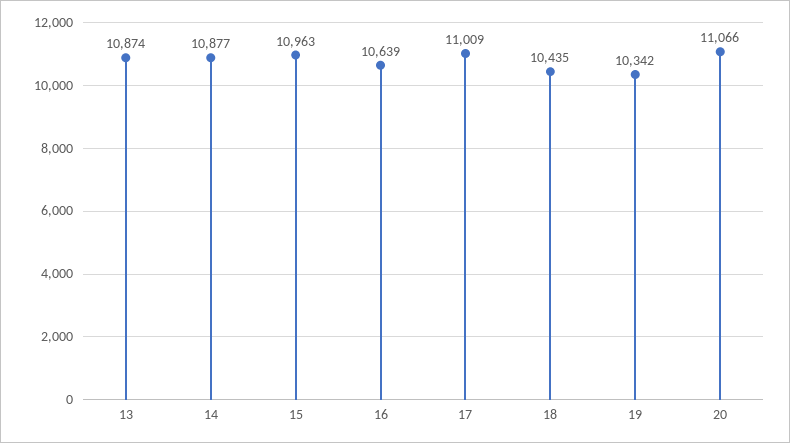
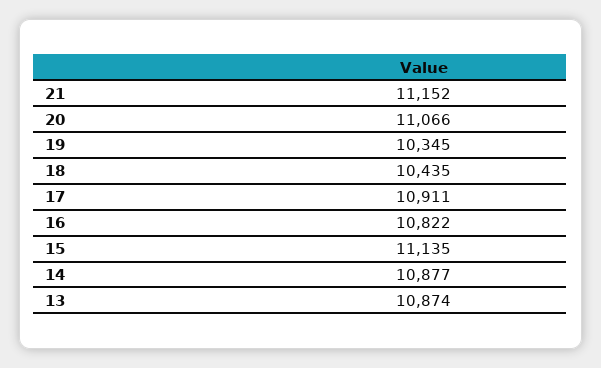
15: 10963 -> 11135
16: 10639 -> 10822
17: 11009 -> 10911
19: 10342 -> 10345
21: none -> 11152

